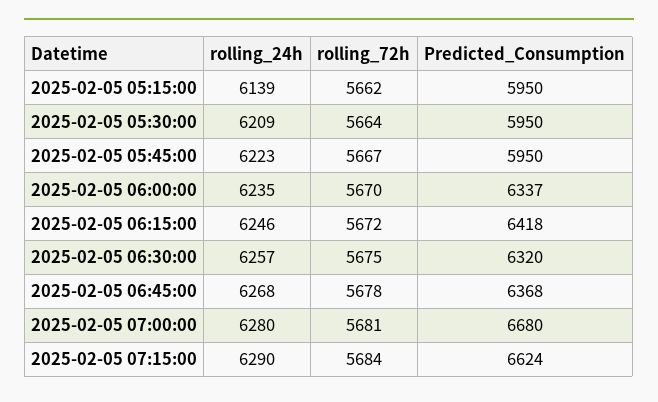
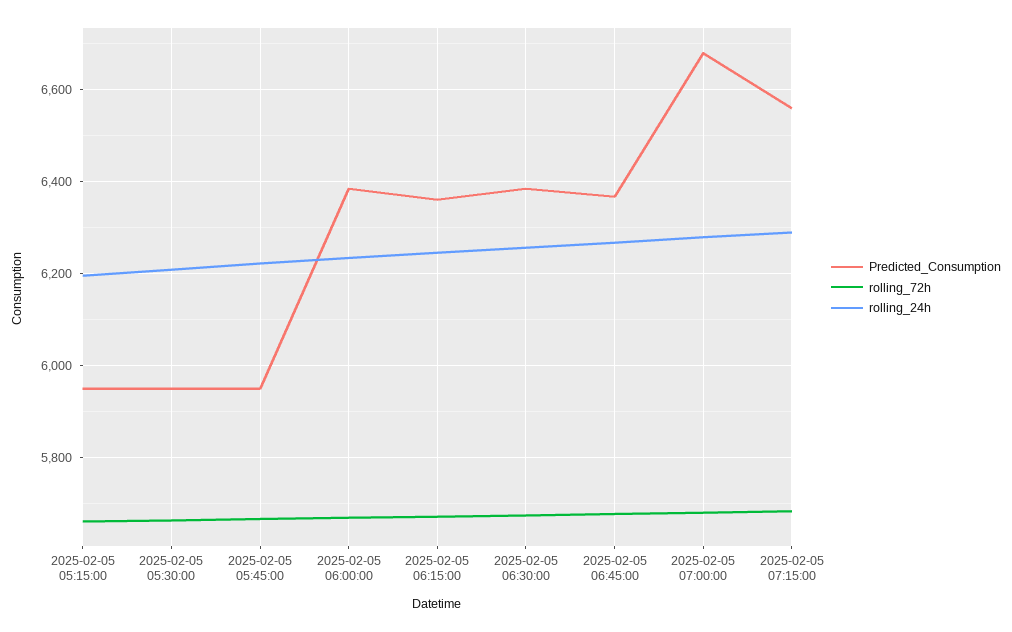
rolling_24h, 2025-02-05 05:15:00: 6139 -> 6200
Predicted_Consumption, 2025-02-05 06:00:00: 6337 -> 6380
Predicted_Consumption, 2025-02-05 06:15:00: 6418 -> 6360
Predicted_Consumption, 2025-02-05 06:30:00: 6320 -> 6380
Predicted_Consumption, 2025-02-05 07:15:00: 6624 -> 6560

